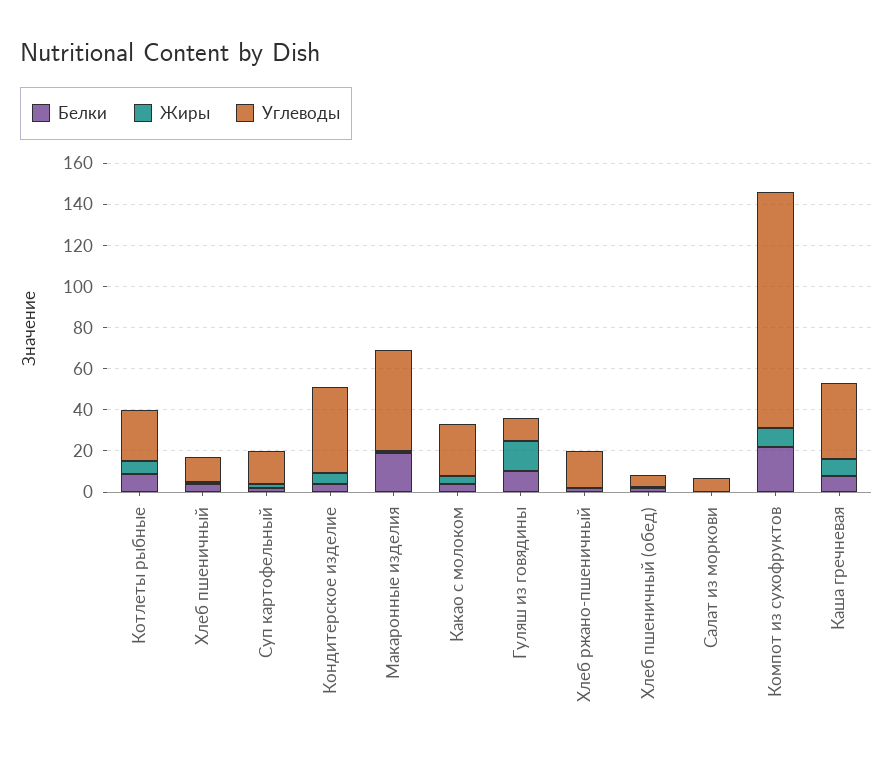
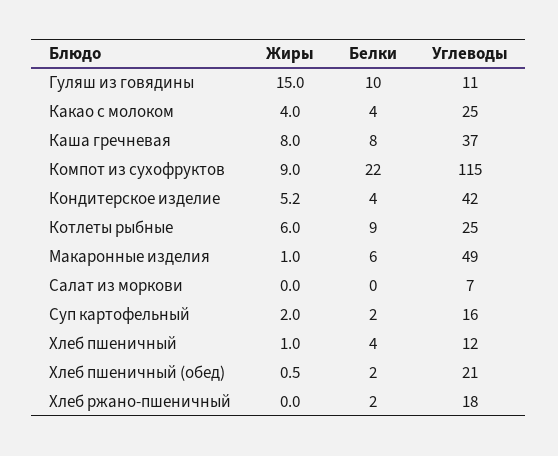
Белки, Макаронные изделия: 20 -> 6
Углеводы, Хлеб пшеничный (обед): 5 -> 21

